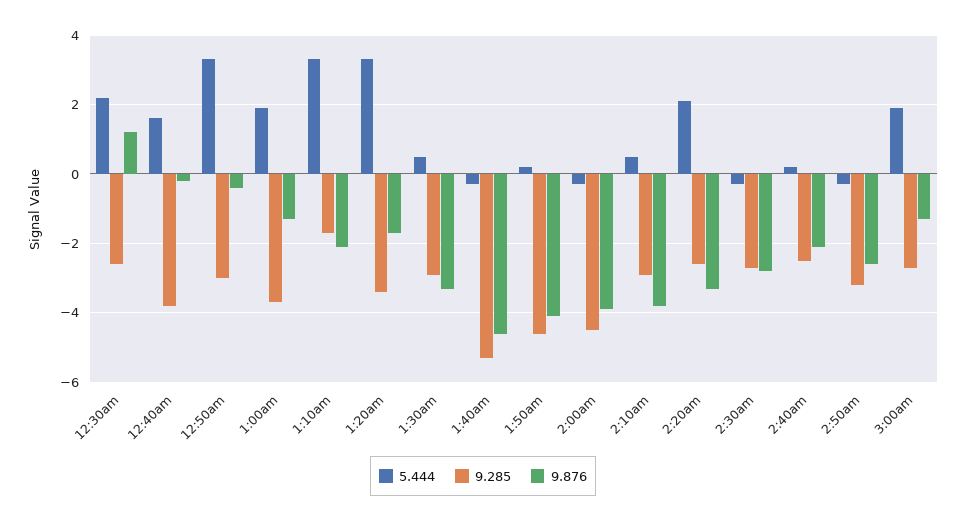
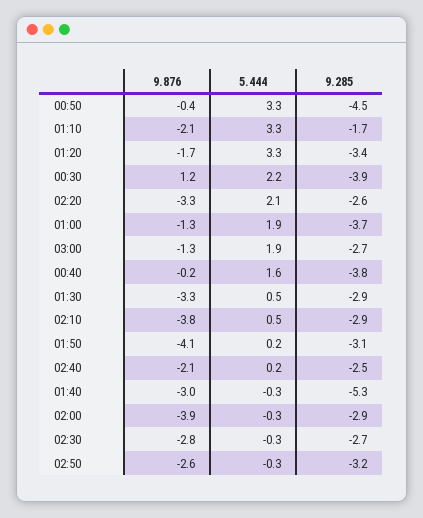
9.285, 12:30am: -2.5 -> -3.9
9.285, 12:50am: -3 -> -4.5
9.876, 1:40am: -4.5 -> -3
9.285, 1:50am: -4.5 -> -3.1
9.285, 2:00am: -4.5 -> -2.9

